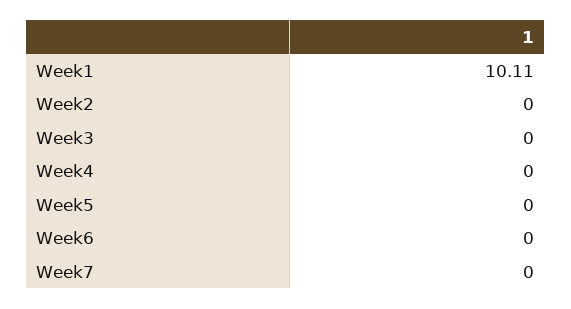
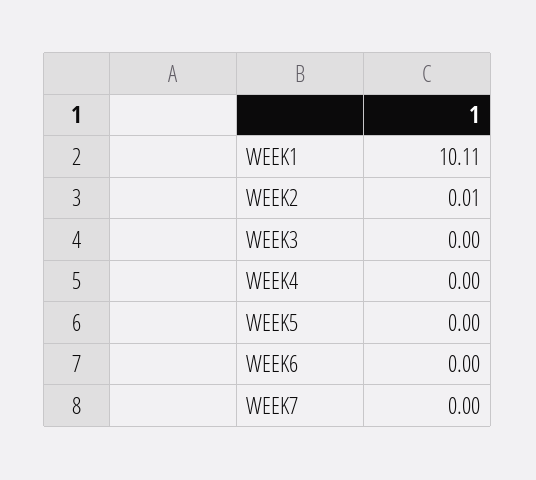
Week2: 0 -> 0.01

